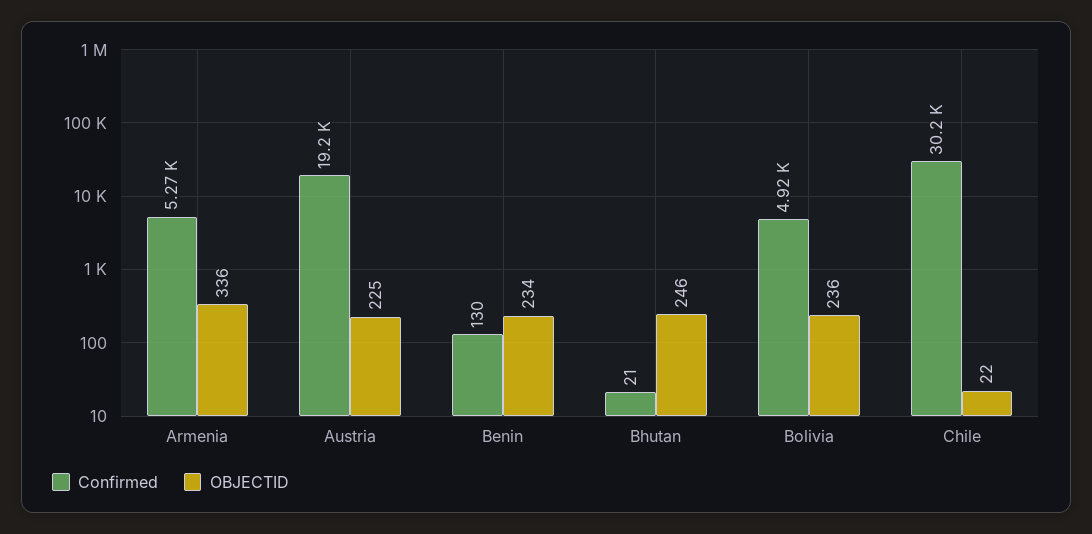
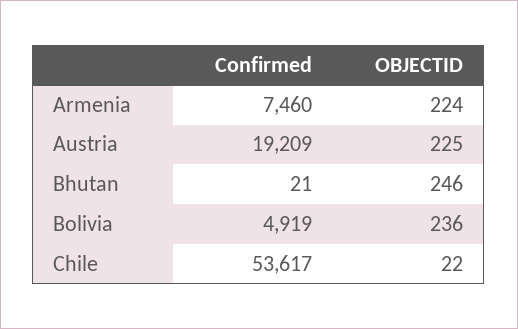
Confirmed, Armenia: 5270 -> 7460
OBJECTID, Armenia: 336 -> 224
Confirmed, Benin: 130 -> none
OBJECTID, Benin: 234 -> none
Confirmed, Chile: 30200 -> 53617

